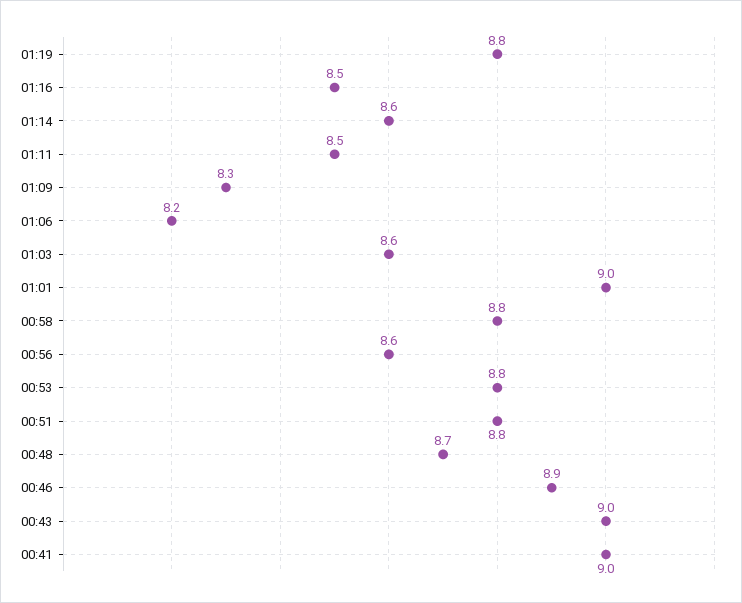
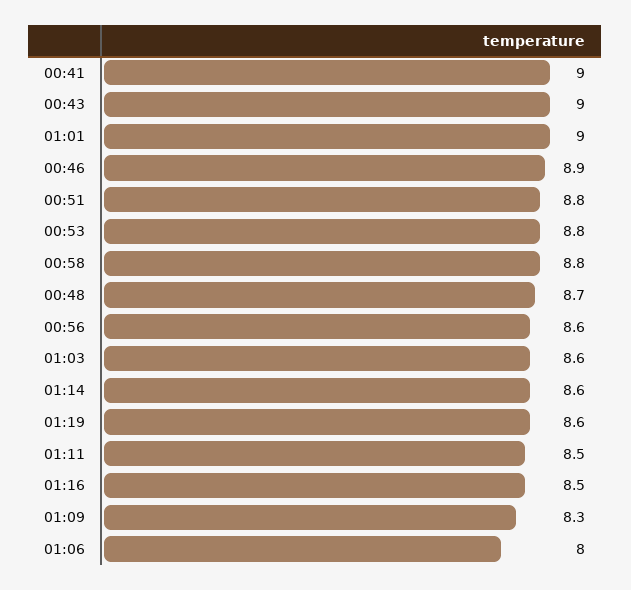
01:19: 8.8 -> 8.6
01:06: 8.2 -> 8

